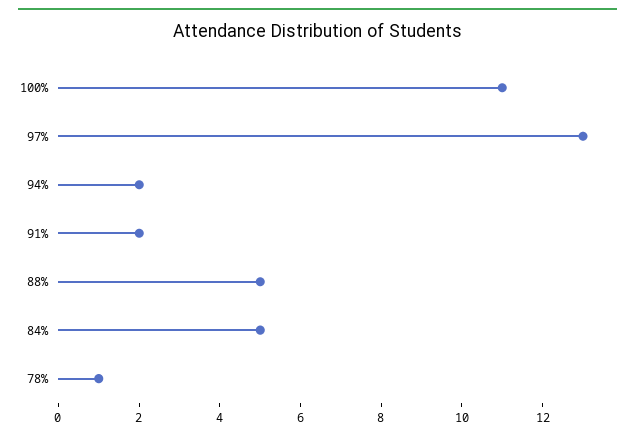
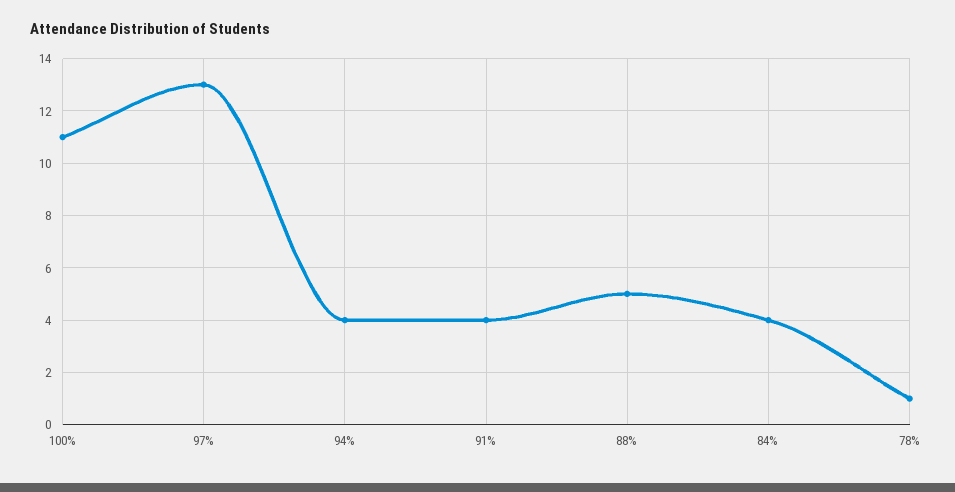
94%: 2 -> 4
91%: 2 -> 4
84%: 5 -> 4

